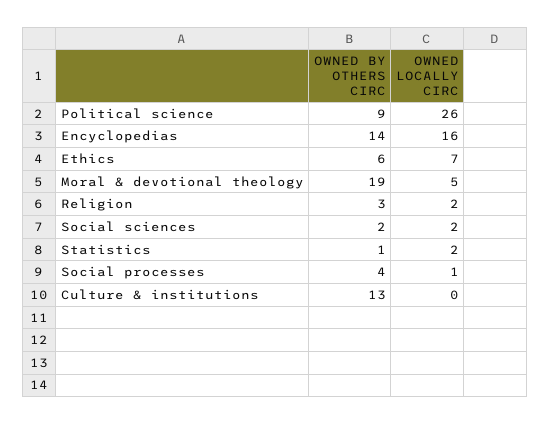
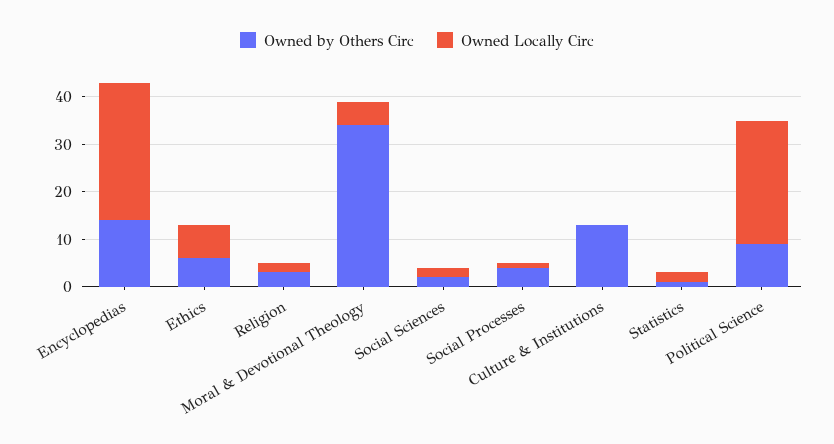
OWNED LOCALLY CIRC, Encyclopedias: 16 -> 30
OWNED BY OTHERS CIRC, Moral & devotional theology: 19 -> 35

